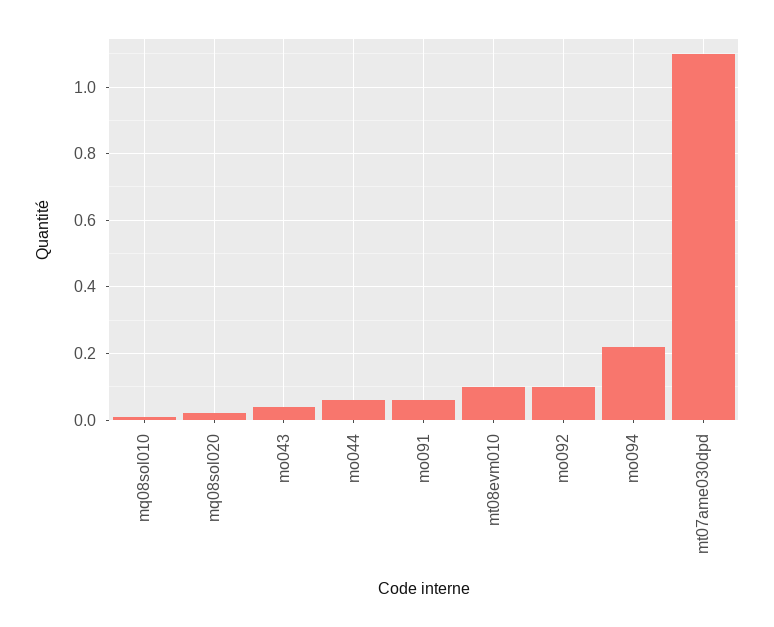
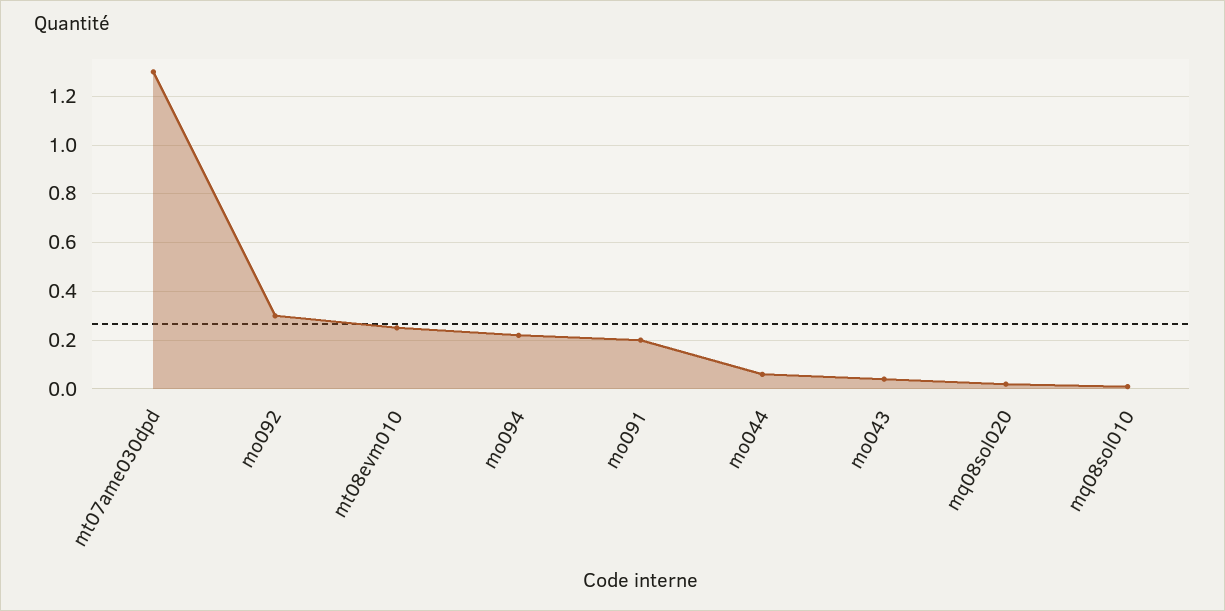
mo091: 0.05 -> 0.2
mt08evm010: 0.1 -> 0.25
mo092: 0.1 -> 0.3
mt07ame030dpd: 1.1 -> 1.3

